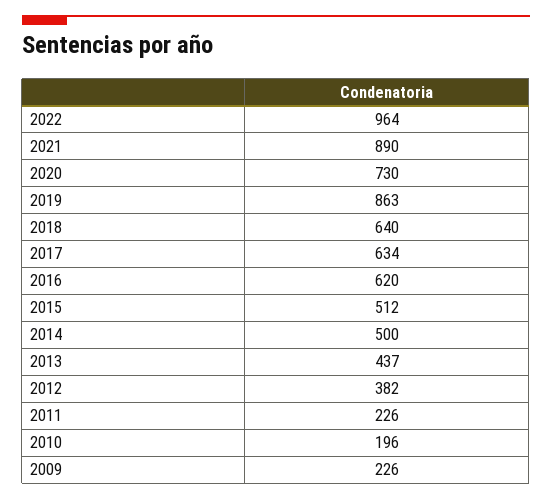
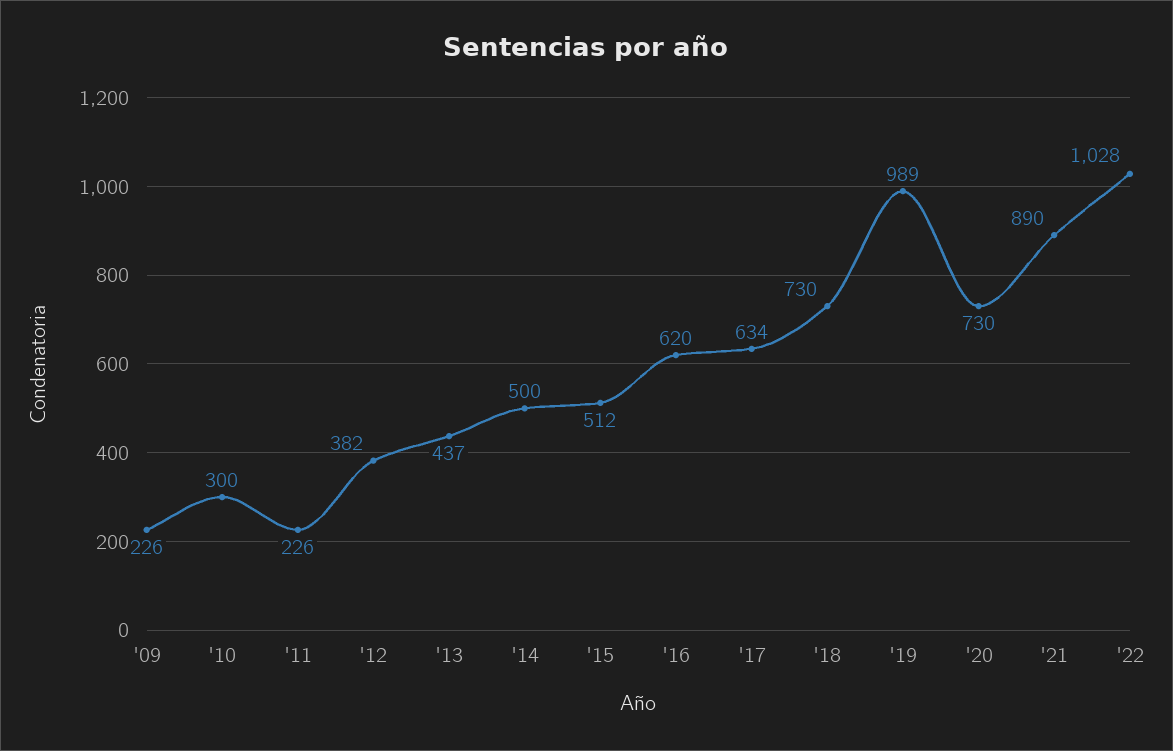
2022: 964 -> 1028
2019: 863 -> 989
2018: 640 -> 730
2010: 196 -> 300

